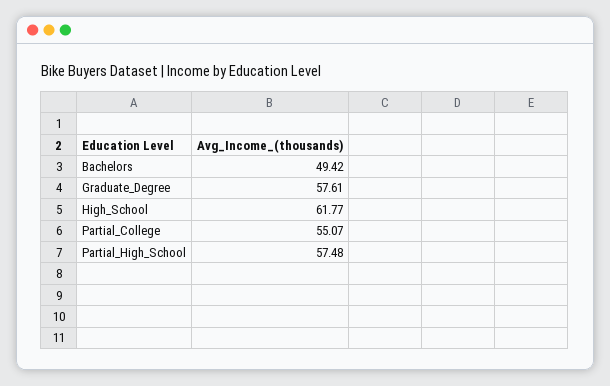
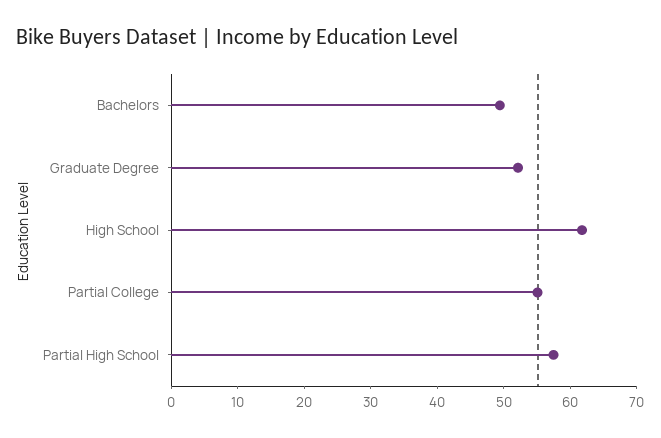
Graduate_Degree: 57.61 -> 52

